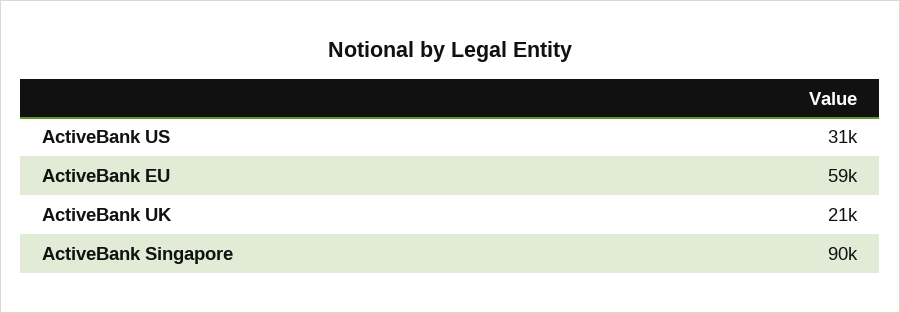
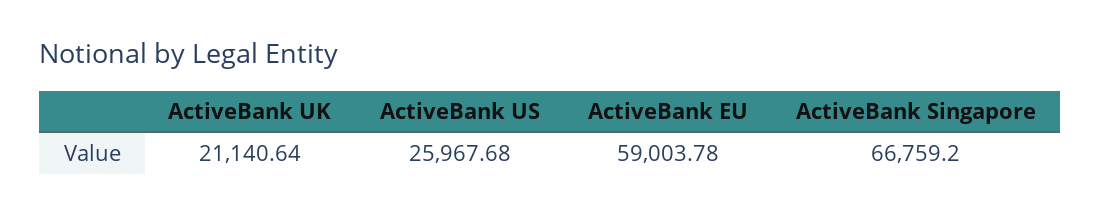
ActiveBank US: 31000 -> 25967.68
ActiveBank Singapore: 90000 -> 66759.2

